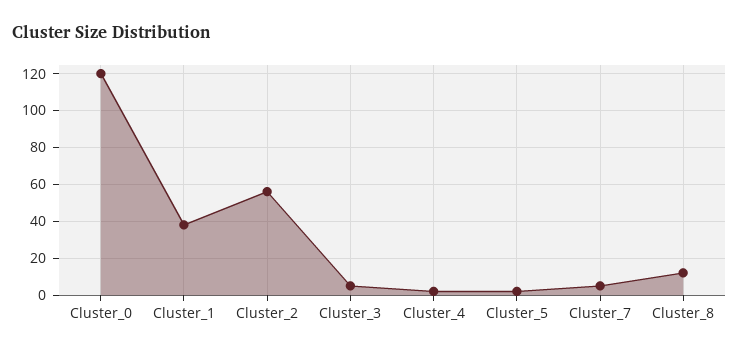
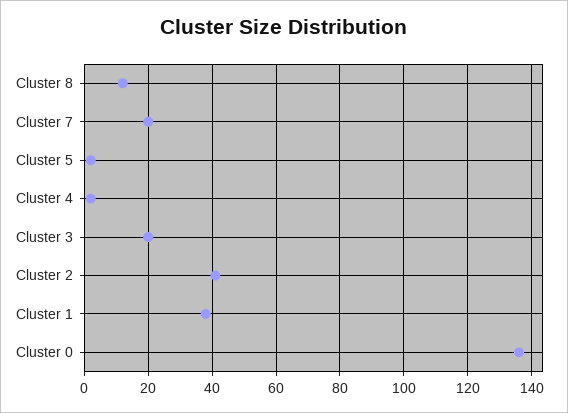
Cluster_0: 120 -> 135
Cluster_2: 55 -> 40
Cluster_3: 5 -> 20
Cluster_7: 5 -> 20

